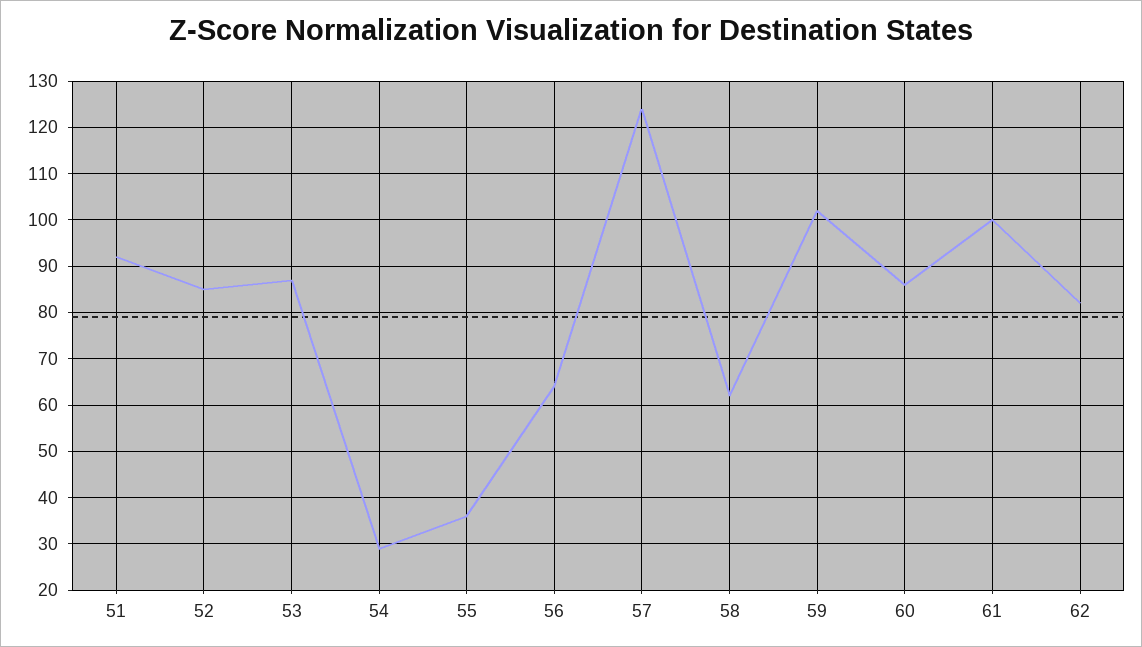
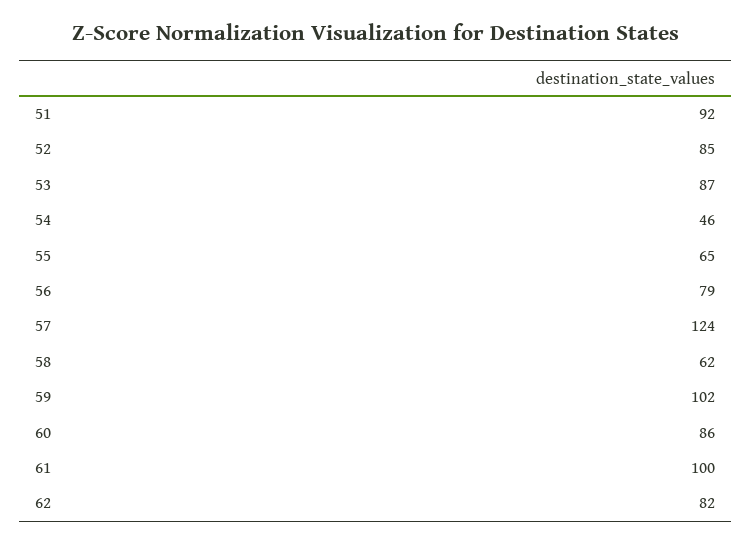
54: 30 -> 46
55: 35 -> 65
56: 65 -> 79

